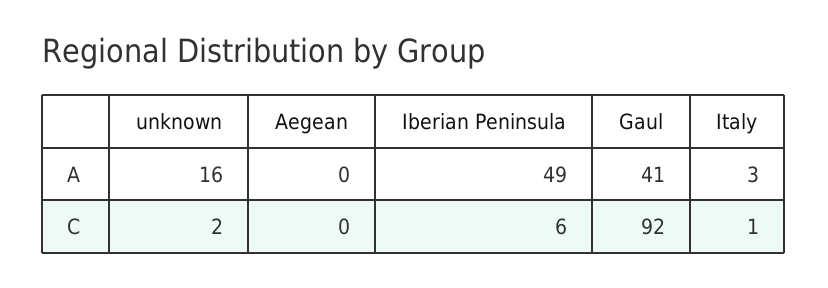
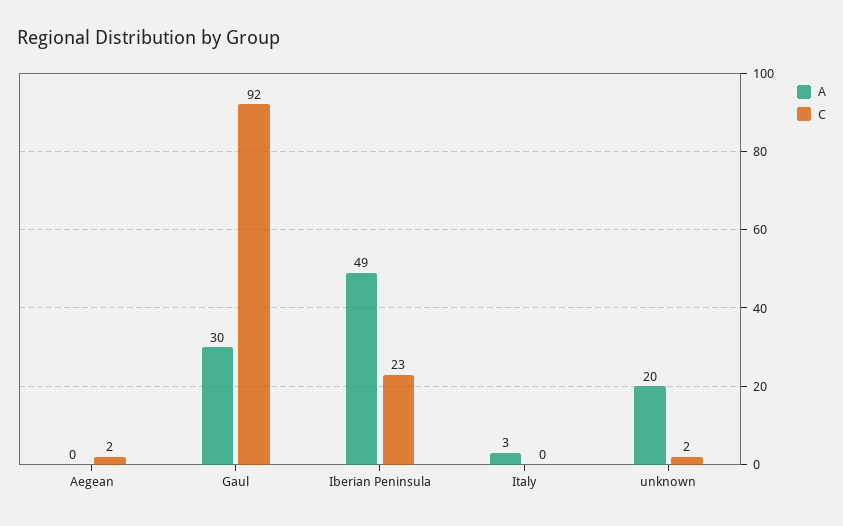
A, unknown: 16 -> 20
A, Gaul: 41 -> 30
C, Aegean: 0 -> 2
C, Iberian Peninsula: 6 -> 23
C, Italy: 1 -> 0

